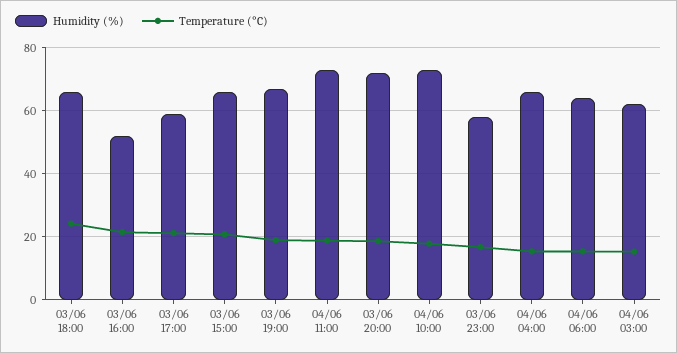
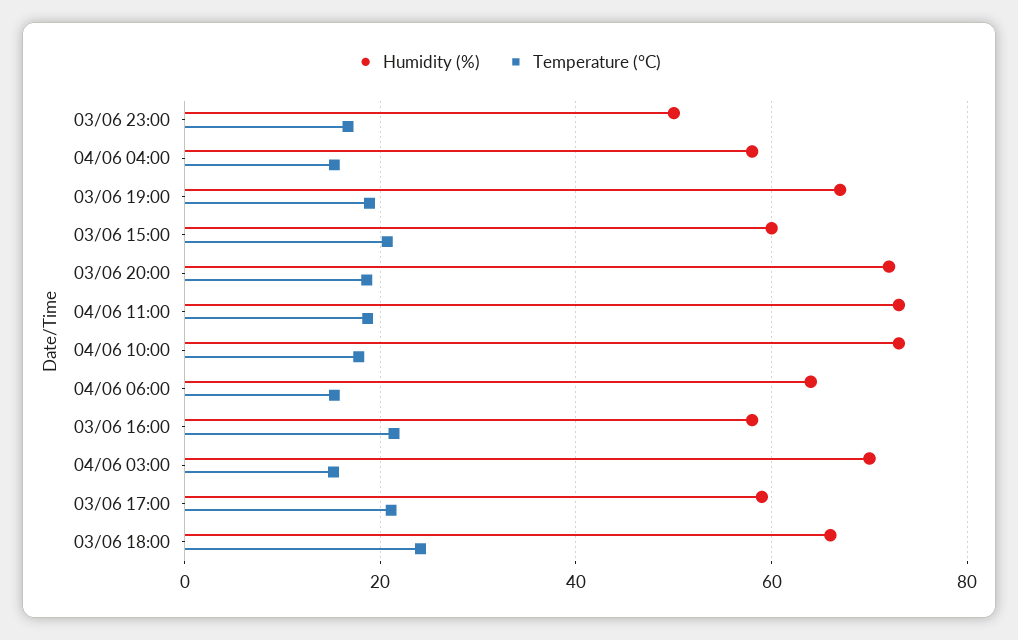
Humidity (%), 03/06 16:00: 52 -> 58
Humidity (%), 03/06 15:00: 66 -> 60
Humidity (%), 03/06 23:00: 58 -> 50
Humidity (%), 04/06 04:00: 66 -> 58
Humidity (%), 04/06 03:00: 62 -> 70

